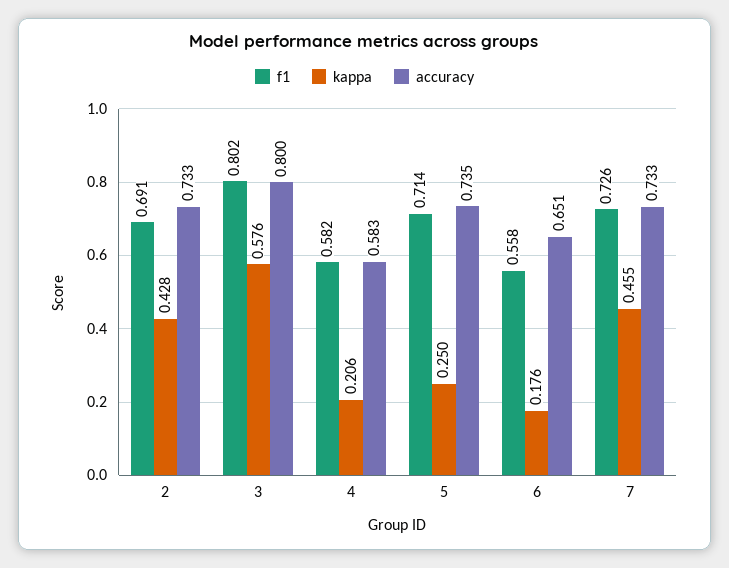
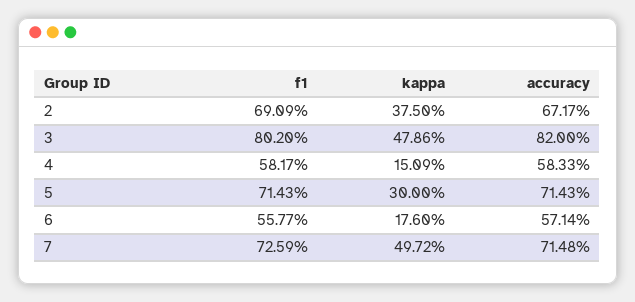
kappa, 2: 0.428 -> 0.375
accuracy, 2: 0.733 -> 0.6717
kappa, 3: 0.576 -> 0.4786
accuracy, 3: 0.8 -> 0.82
kappa, 4: 0.206 -> 0.1509
kappa, 5: 0.25 -> 0.3
accuracy, 5: 0.735 -> 0.7143
accuracy, 6: 0.651 -> 0.5714
kappa, 7: 0.455 -> 0.4972
accuracy, 7: 0.733 -> 0.7148

